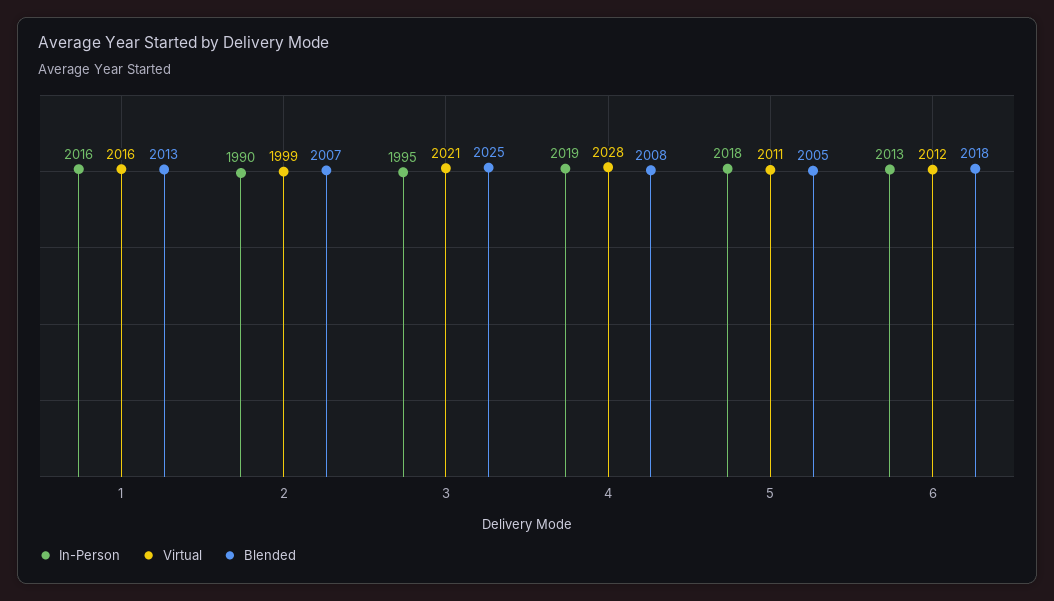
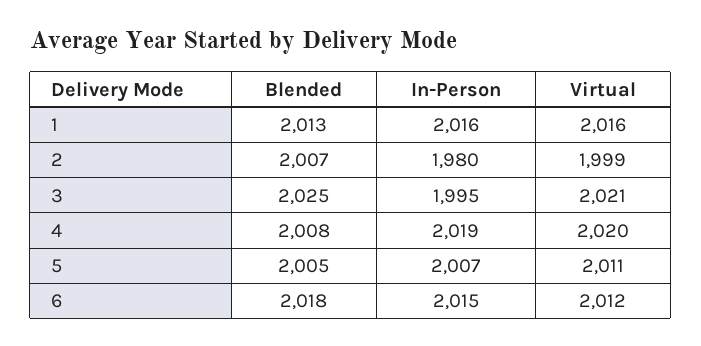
In-Person, 2: 1990 -> 1980
Virtual, 4: 2028 -> 2020
In-Person, 5: 2018 -> 2007
In-Person, 6: 2013 -> 2015

